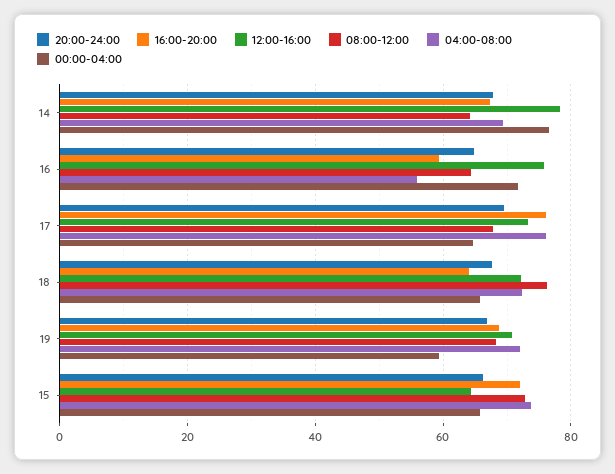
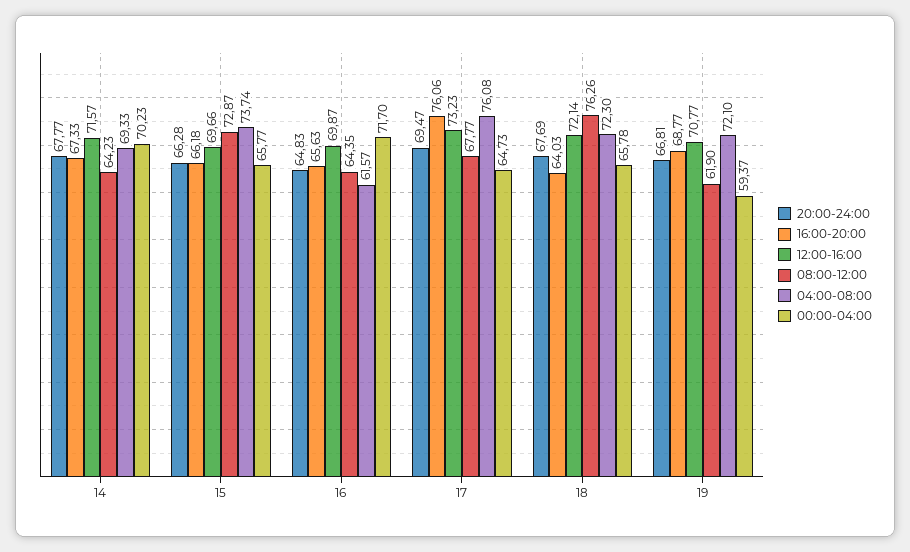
12:00-16:00, 14: 78 -> 71.57
00:00-04:00, 14: 76 -> 70.23
16:00-20:00, 16: 60 -> 65.63
12:00-16:00, 16: 76 -> 69.87
04:00-08:00, 16: 56 -> 61.57
08:00-12:00, 19: 68 -> 61.9
16:00-20:00, 15: 72 -> 66.18
12:00-16:00, 15: 64 -> 69.66

